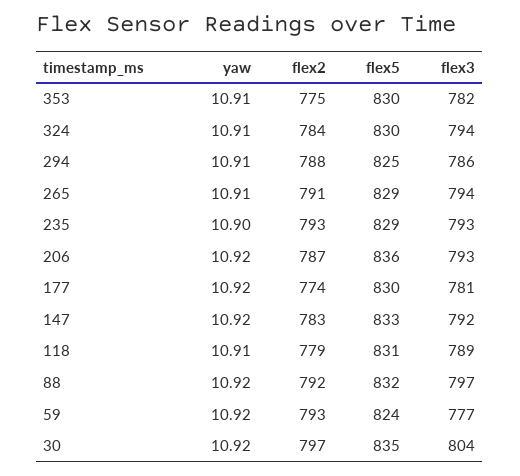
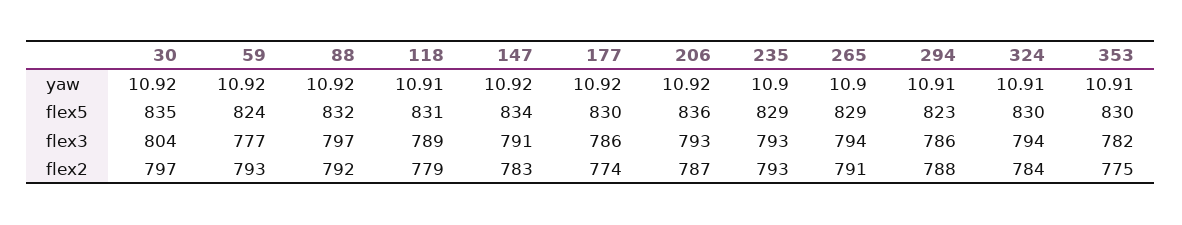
flex5, 294: 825 -> 823
yaw, 265: 10.91 -> 10.9
flex3, 177: 781 -> 786
flex5, 147: 833 -> 834
flex3, 147: 792 -> 791

